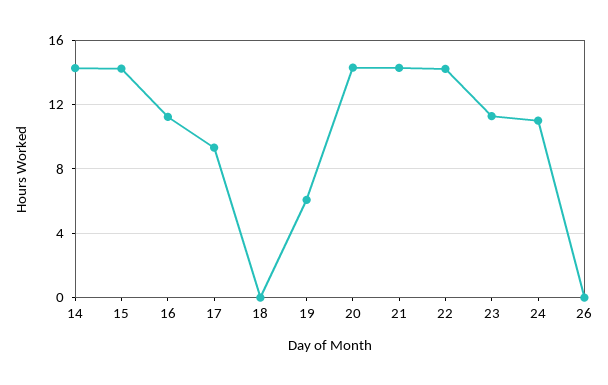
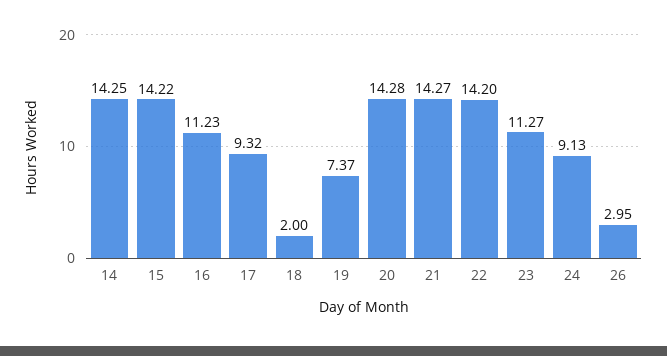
18: 0 -> 2
19: 6 -> 7.37
24: 11 -> 9.13
26: 0 -> 2.95

